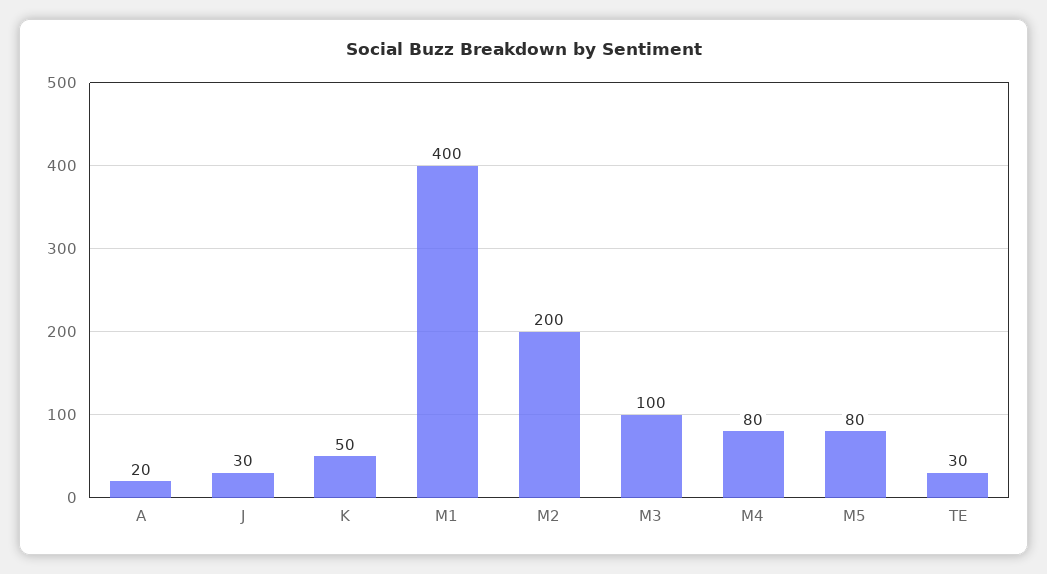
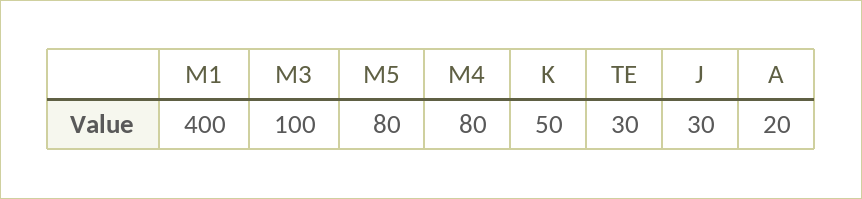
M2: 200 -> none

